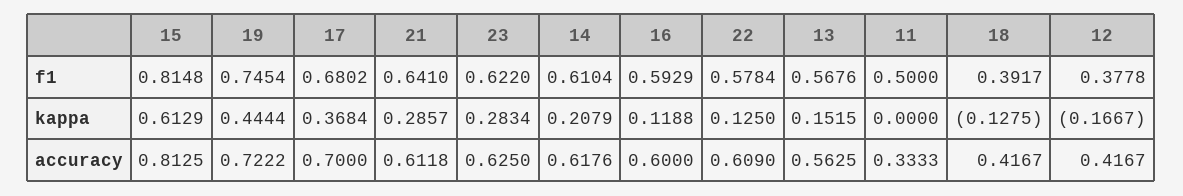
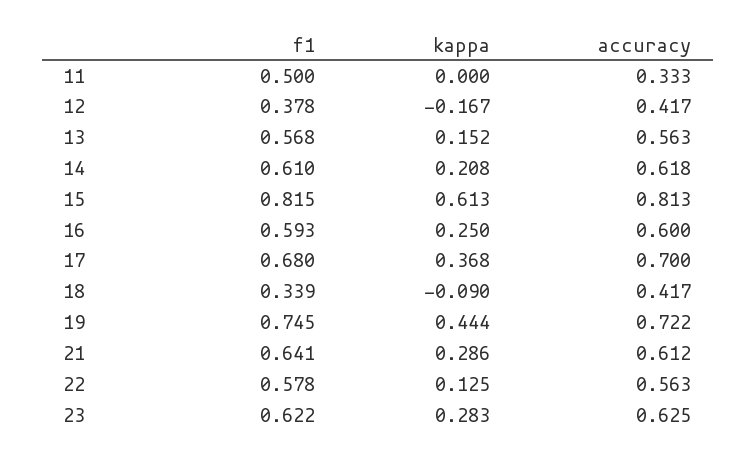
18, f1: 0.3917 -> 0.339
16, kappa: 0.1188 -> 0.25
18, kappa: -0.1275 -> -0.09
22, accuracy: 0.609 -> 0.563

